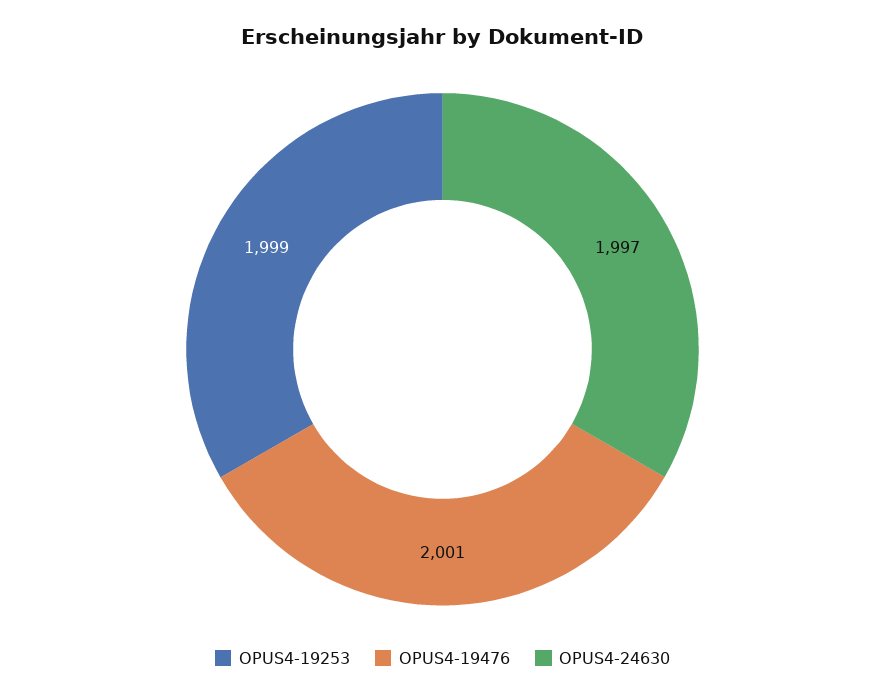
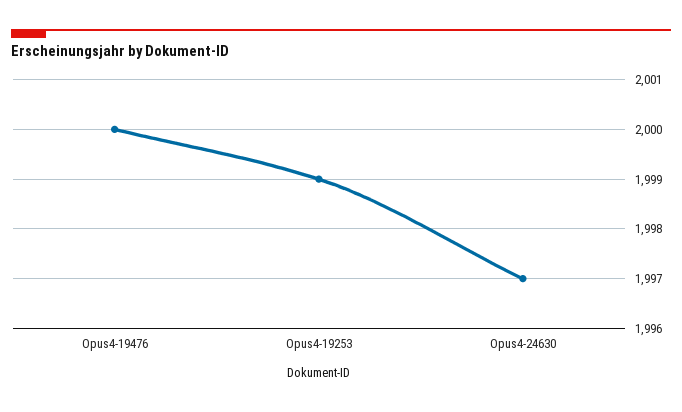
OPUS4-19476: 2001 -> 2000

